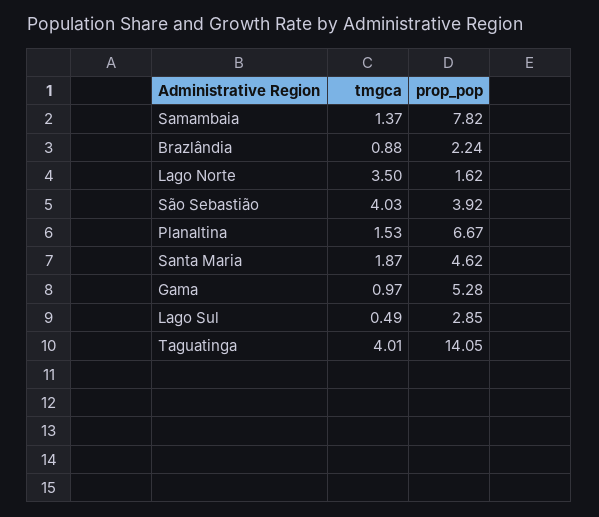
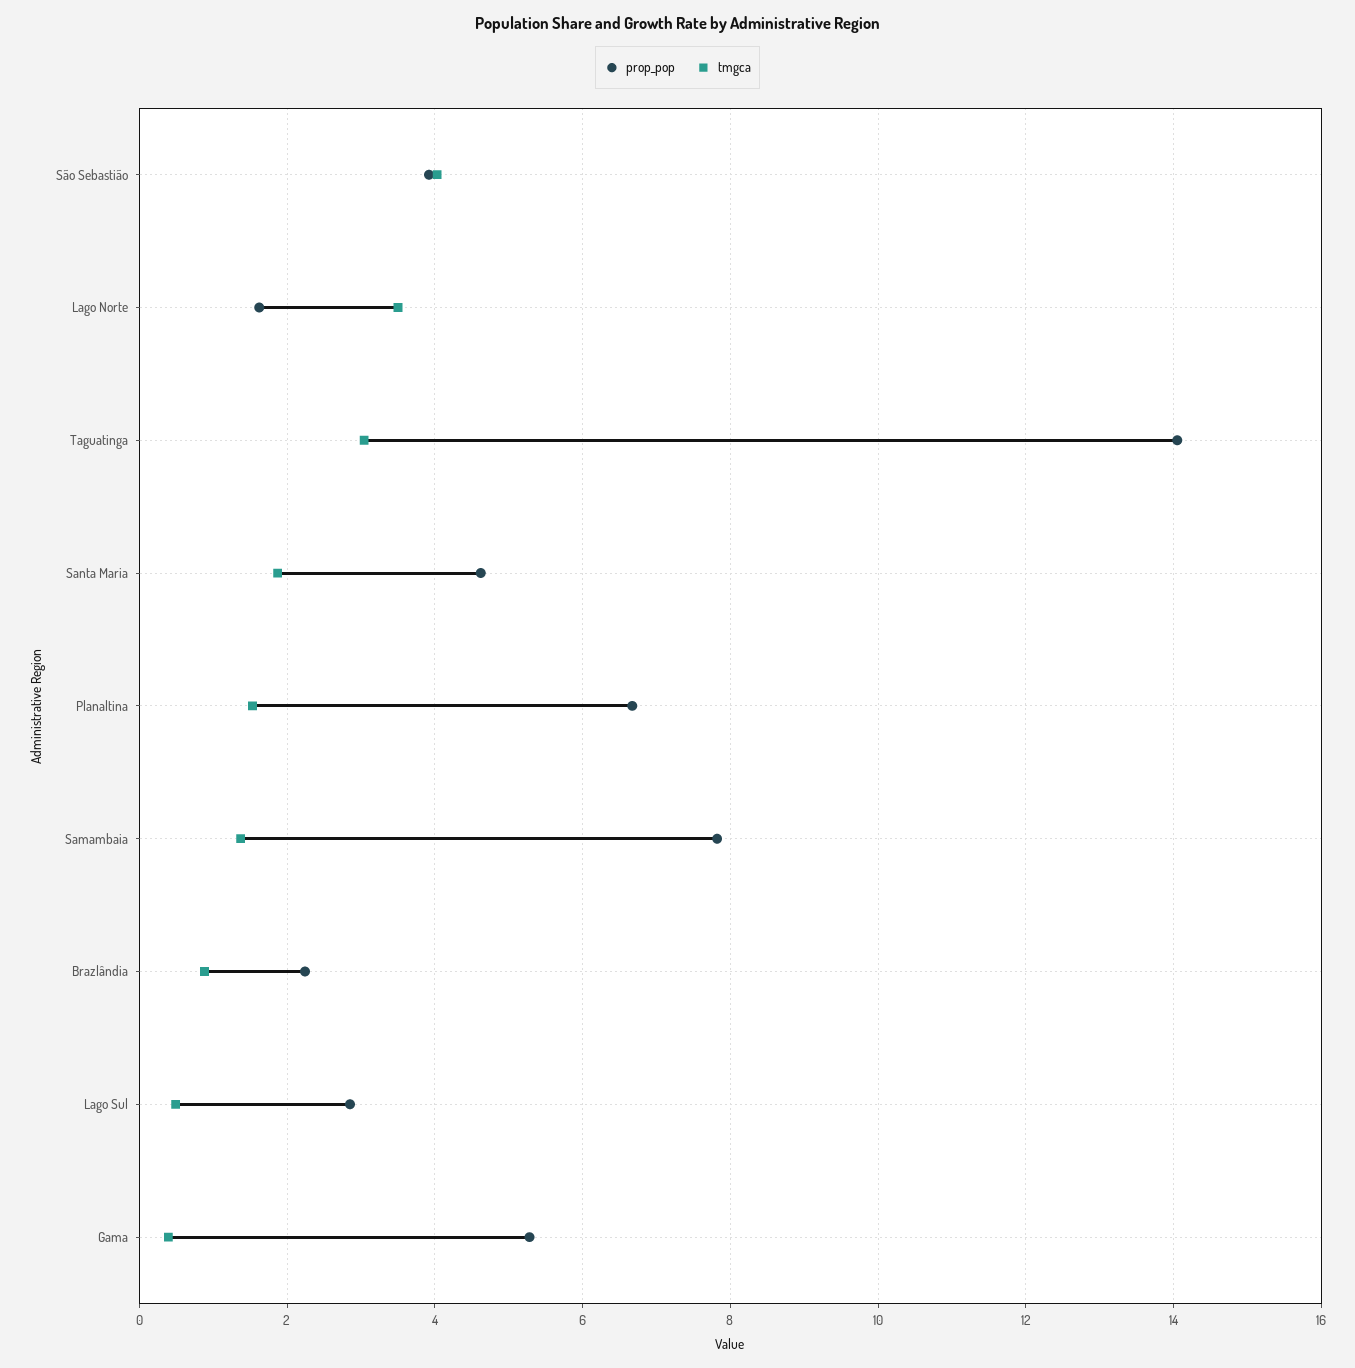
tmgca, Gama: 0.97 -> 0.4
tmgca, Taguatinga: 4.01 -> 3

